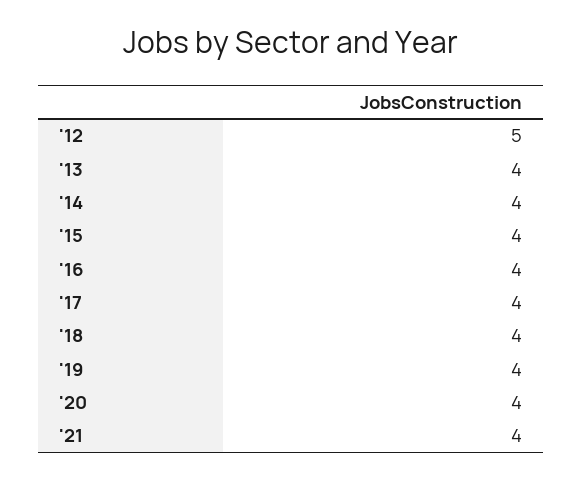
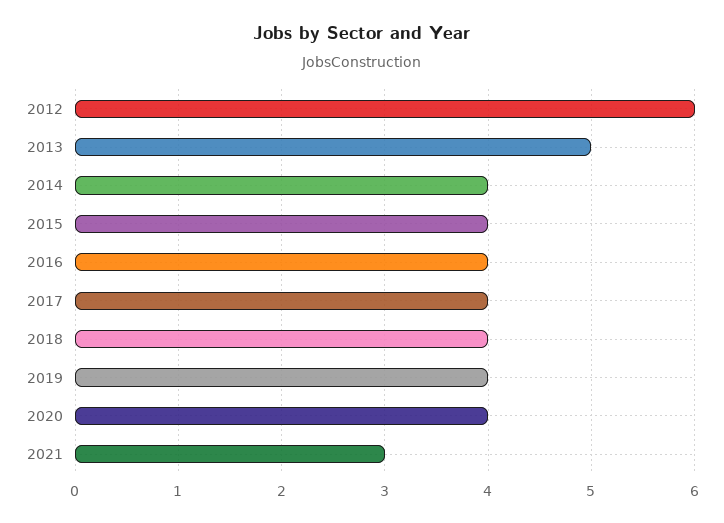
'12: 5 -> 6
'13: 4 -> 5
'21: 4 -> 3

